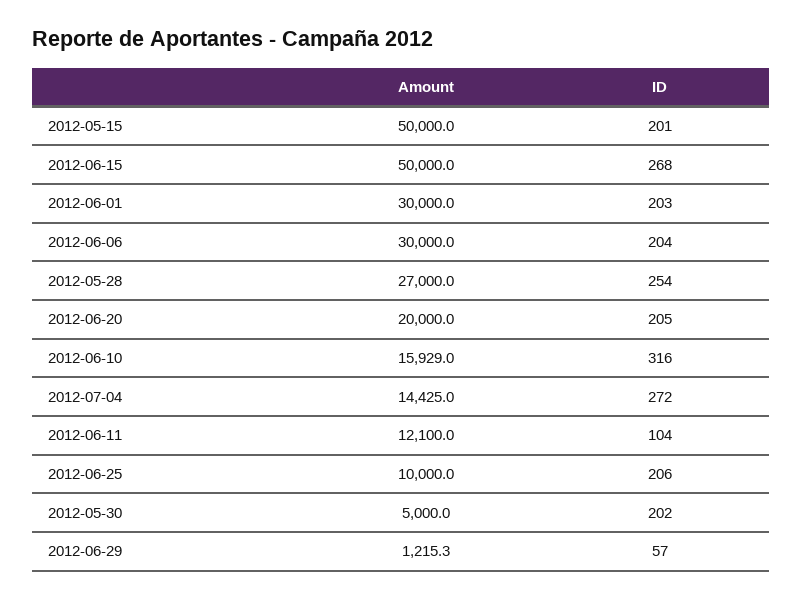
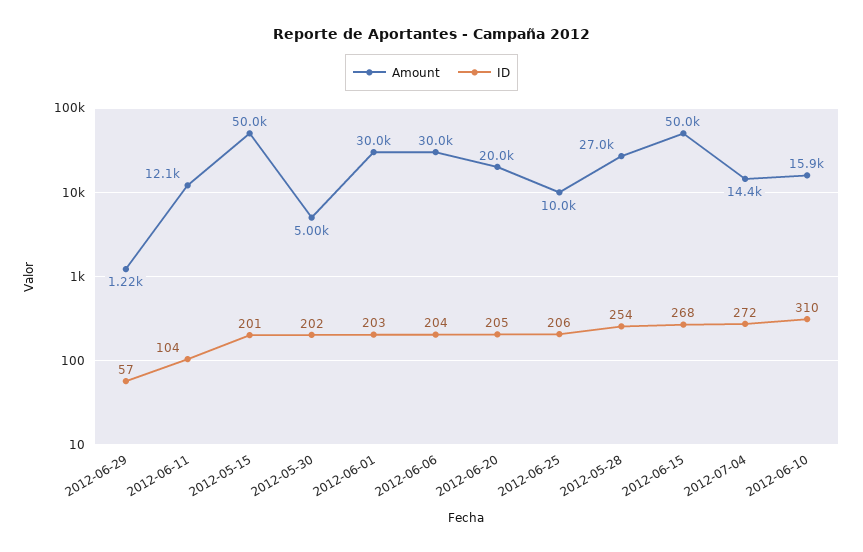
ID, 2012-06-10: 316 -> 310

